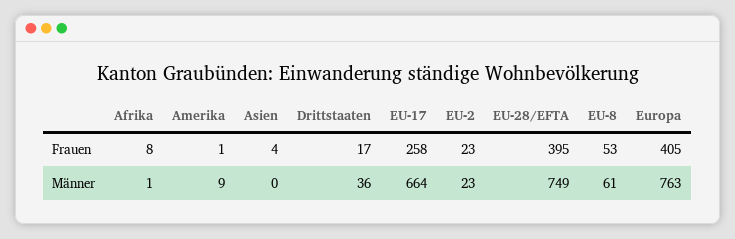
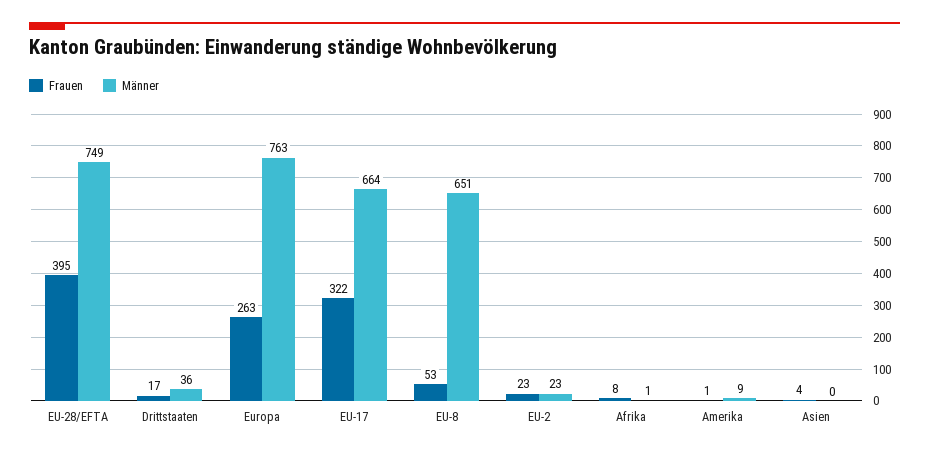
Frauen, EU-17: 258 -> 322
Frauen, Europa: 405 -> 263
Männer, EU-8: 61 -> 651

